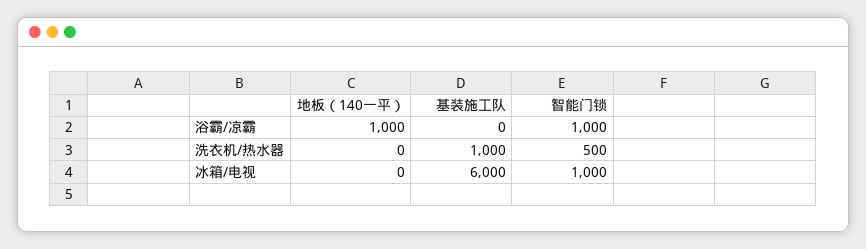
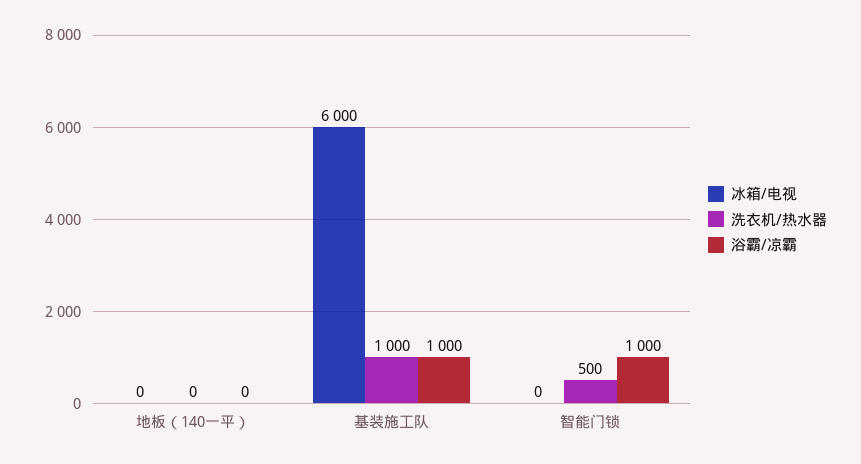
浴霸/凉霸, 地板（140一平）: 1000 -> 0
浴霸/凉霸, 基装施工队: 0 -> 1000
冰箱/电视, 智能门锁: 1000 -> 0

